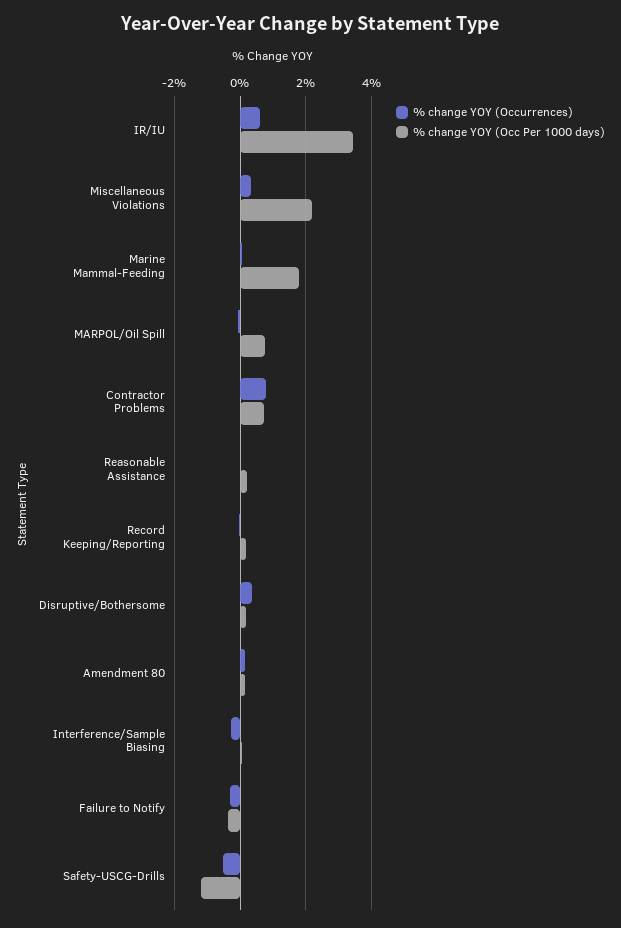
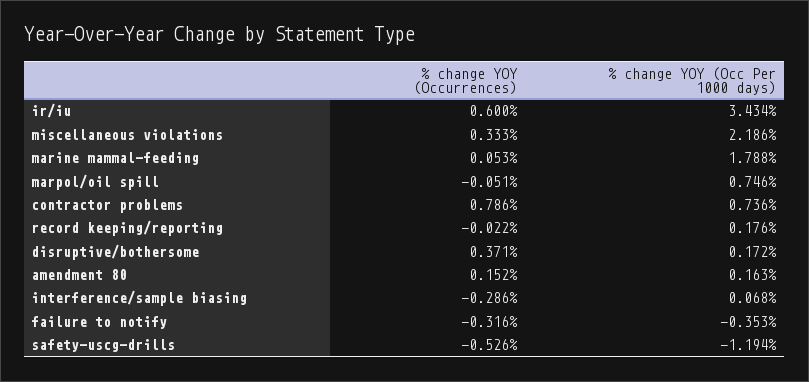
% change YOY (Occurrences), Reasonable Assistance: 0 -> none
% change YOY (Occ Per 1000 days), Reasonable Assistance: 0.2 -> none

